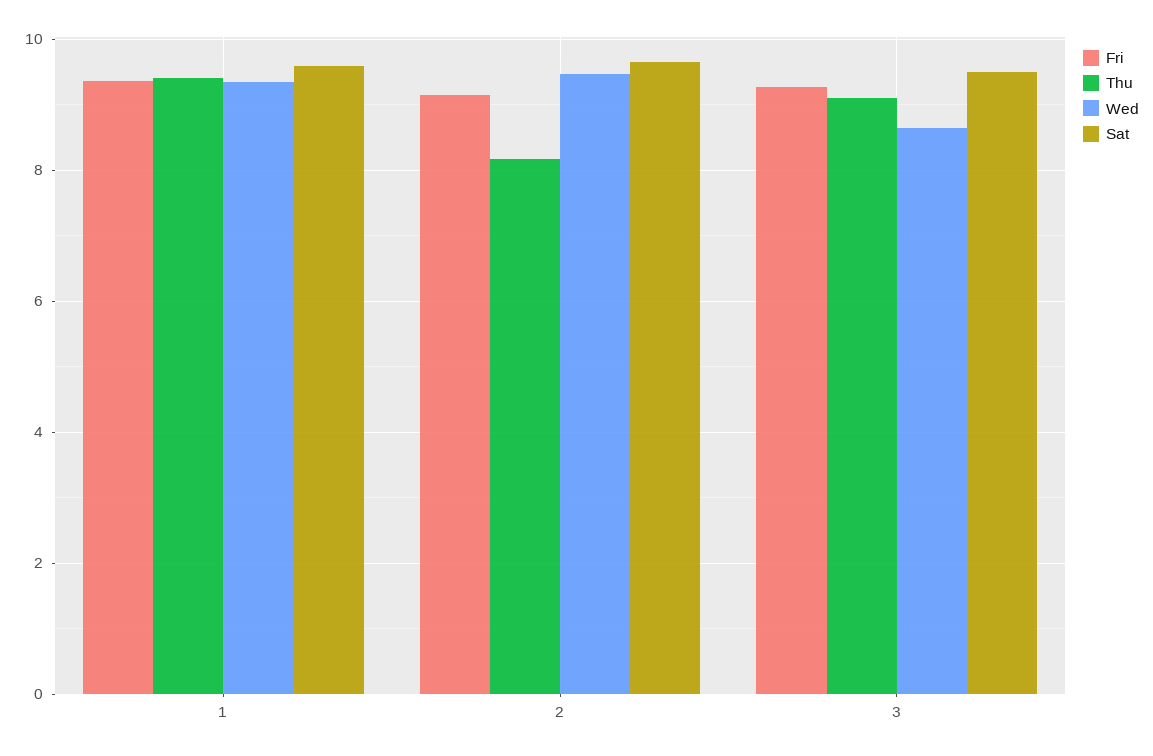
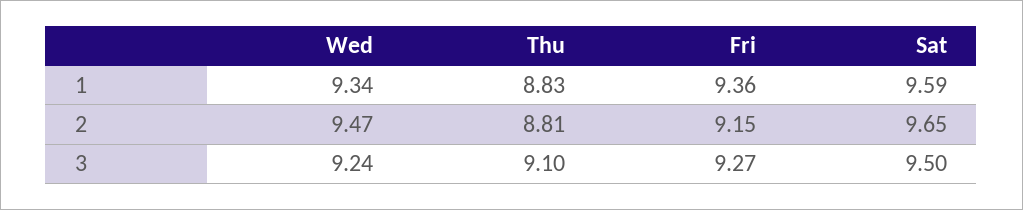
Thu, 1: 9.4 -> 8.83
Thu, 2: 8.2 -> 8.81
Wed, 3: 8.6 -> 9.24

